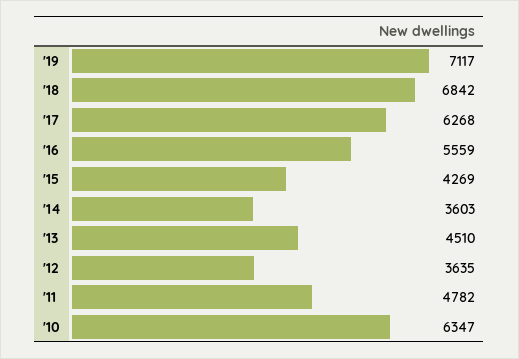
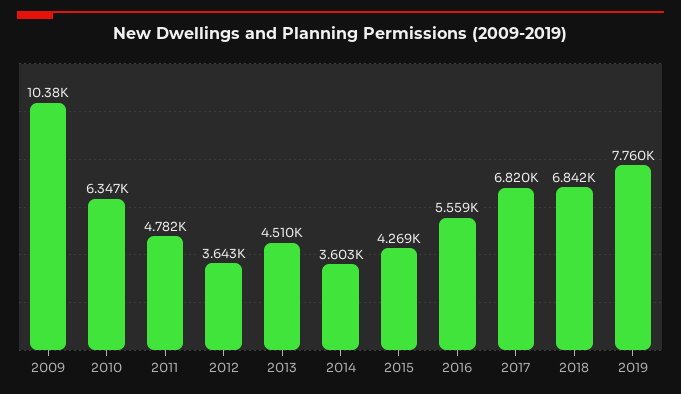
'19: 7117 -> 7760
'17: 6268 -> 6820
'12: 3635 -> 3643
2009: none -> 10380

